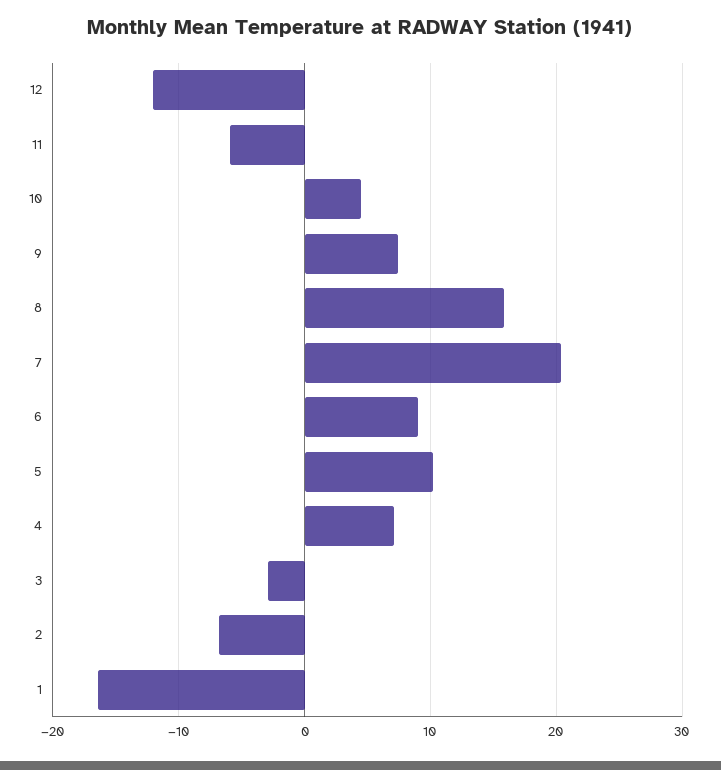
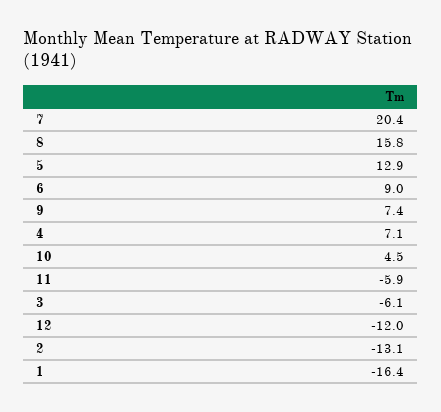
5: 10 -> 12.9
3: -3 -> -6.1
2: -7 -> -13.1

